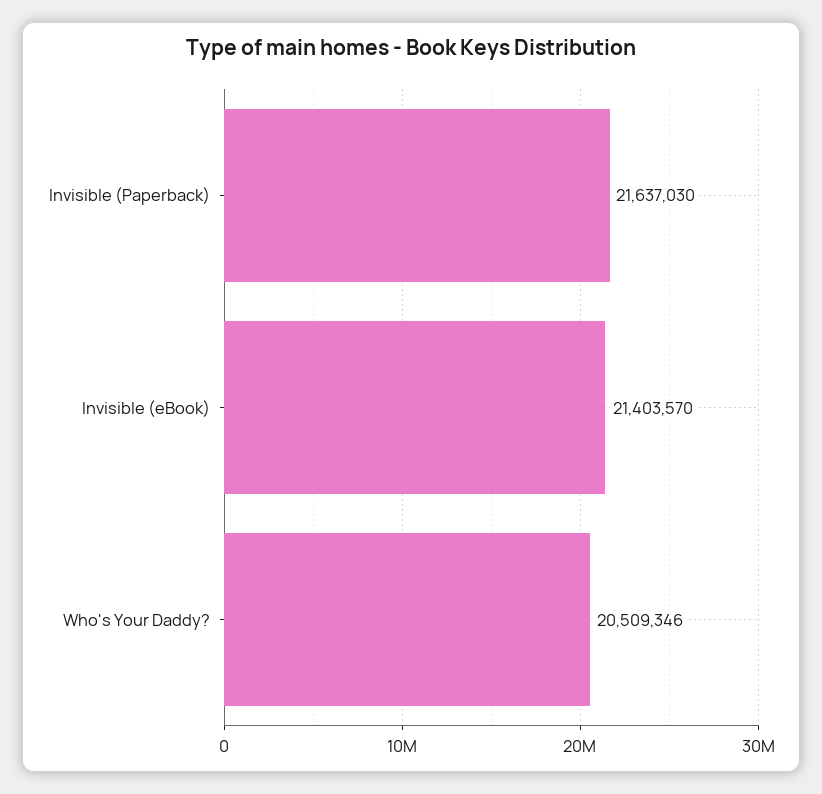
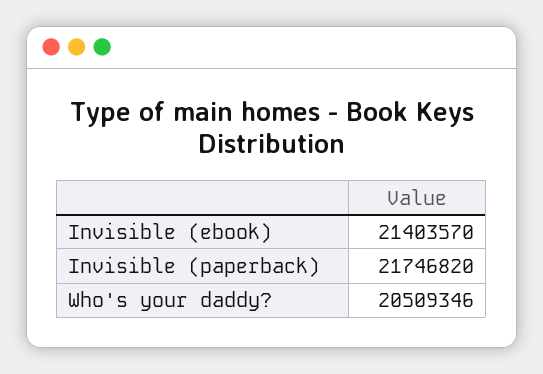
Invisible (Paperback): 21637030 -> 21746820

